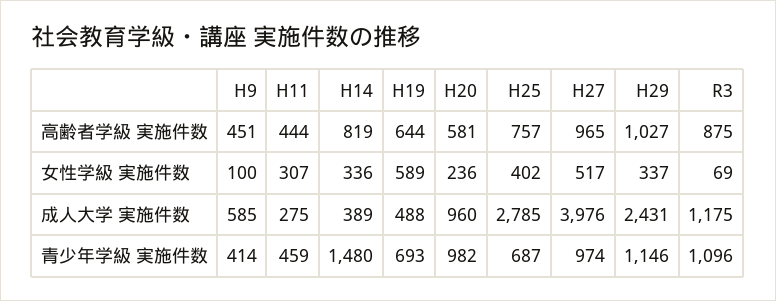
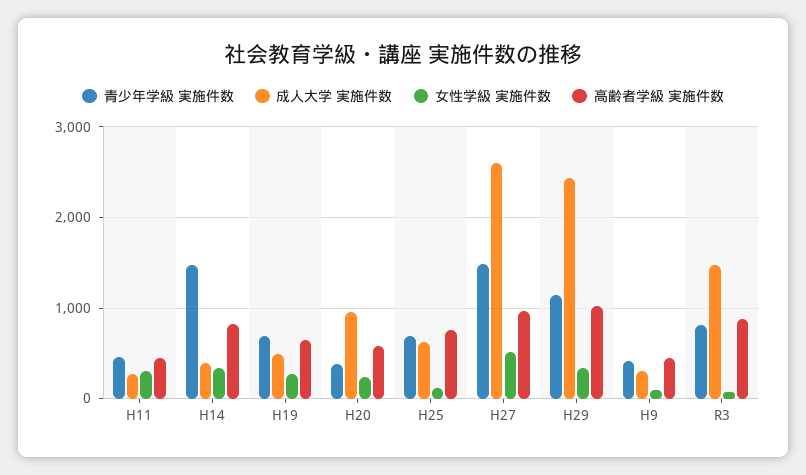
女性学級 実施件数, H19: 589 -> 300
女性学級 実施件数, H25: 402 -> 100
成人大学 実施件数, H9: 585 -> 300
成人大学 実施件数, H25: 2785 -> 600
成人大学 実施件数, H27: 3976 -> 2600
成人大学 実施件数, R3: 1175 -> 1500
青少年学級 実施件数, H20: 982 -> 400
青少年学級 実施件数, H27: 974 -> 1500
青少年学級 実施件数, R3: 1096 -> 800

